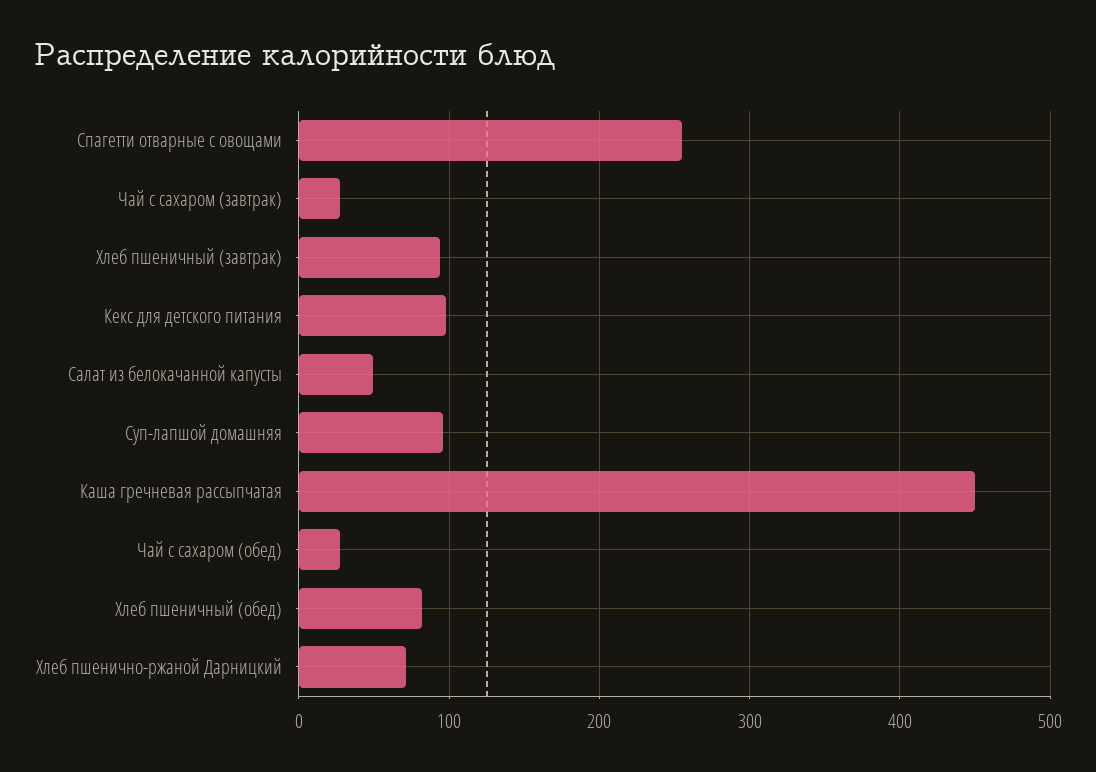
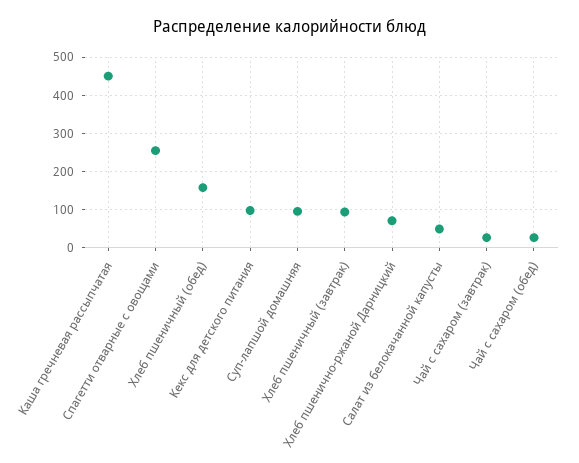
Хлеб пшеничный (обед): 80 -> 160

